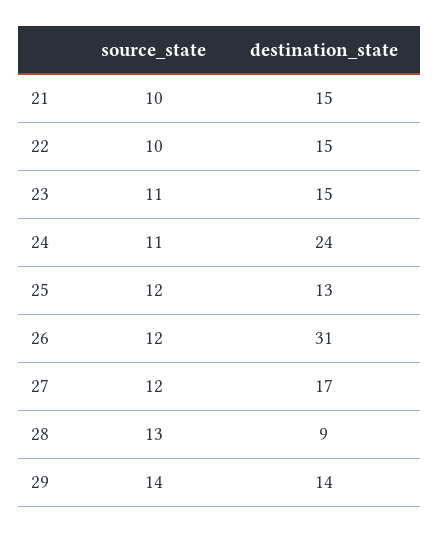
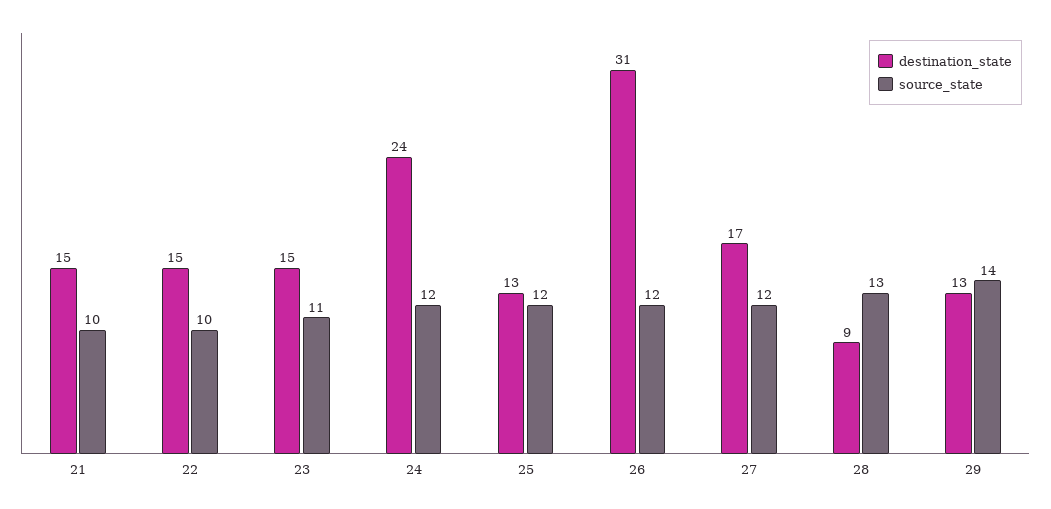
source_state, 24: 11 -> 12
destination_state, 29: 14 -> 13

